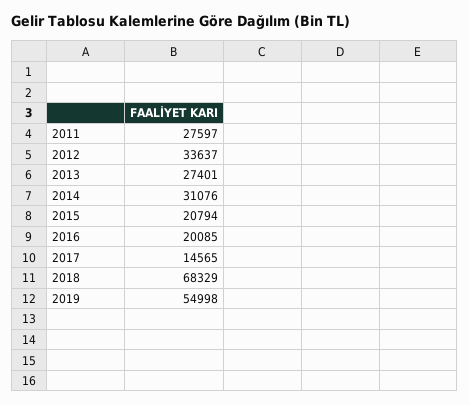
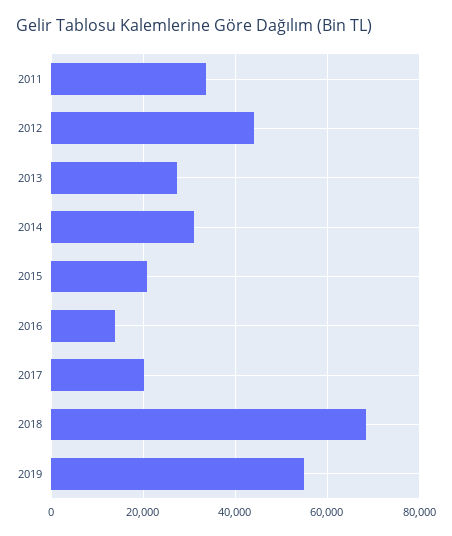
2011: 27597 -> 34000
2012: 33637 -> 44000
2016: 20085 -> 14000
2017: 14565 -> 20000

